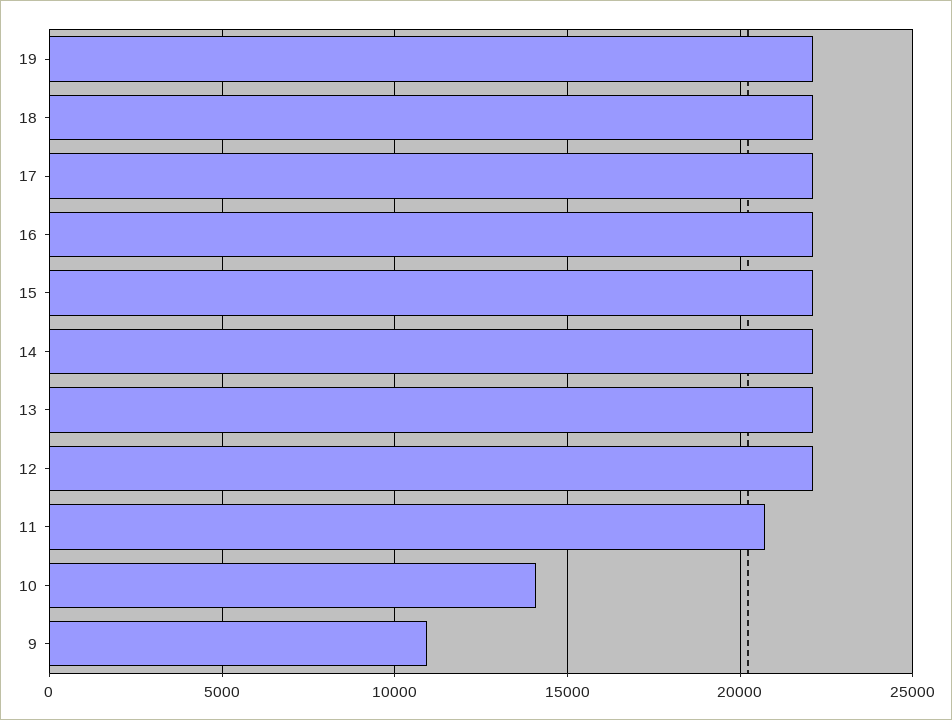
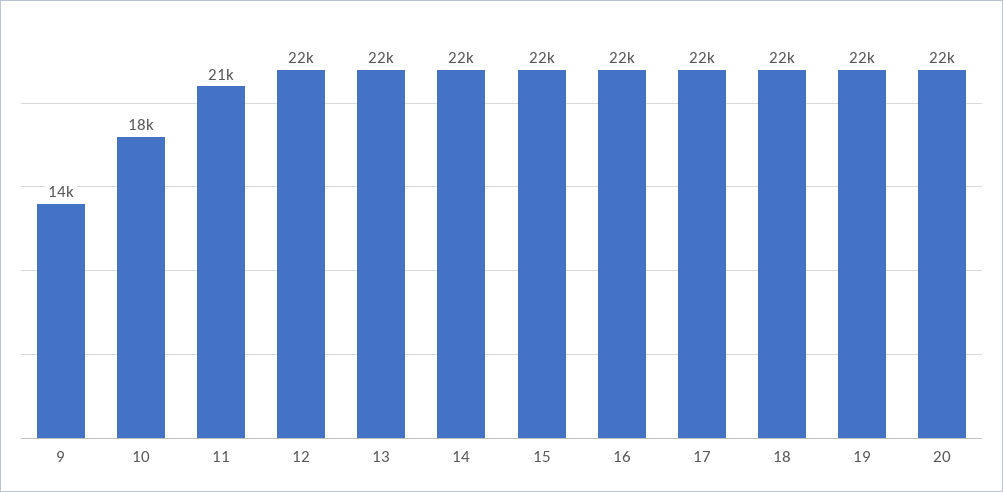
10: 14000 -> 18000
9: 11000 -> 14000
20: none -> 22000

